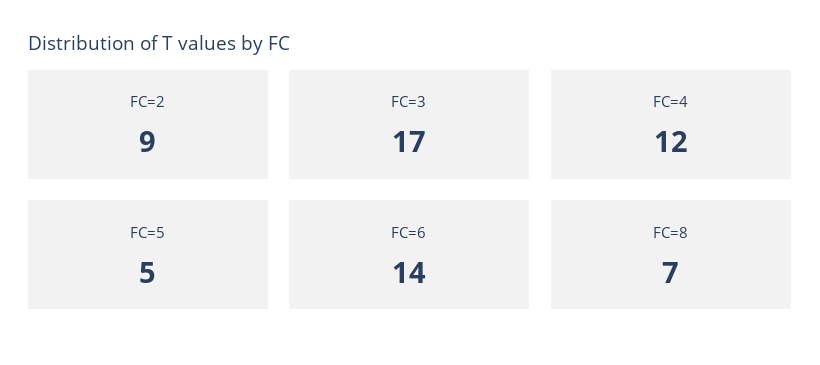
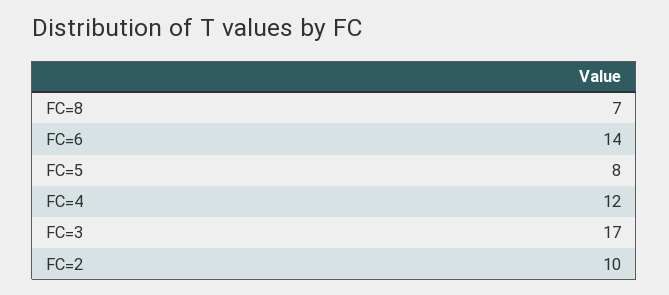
FC=2: 9 -> 10
FC=5: 5 -> 8

